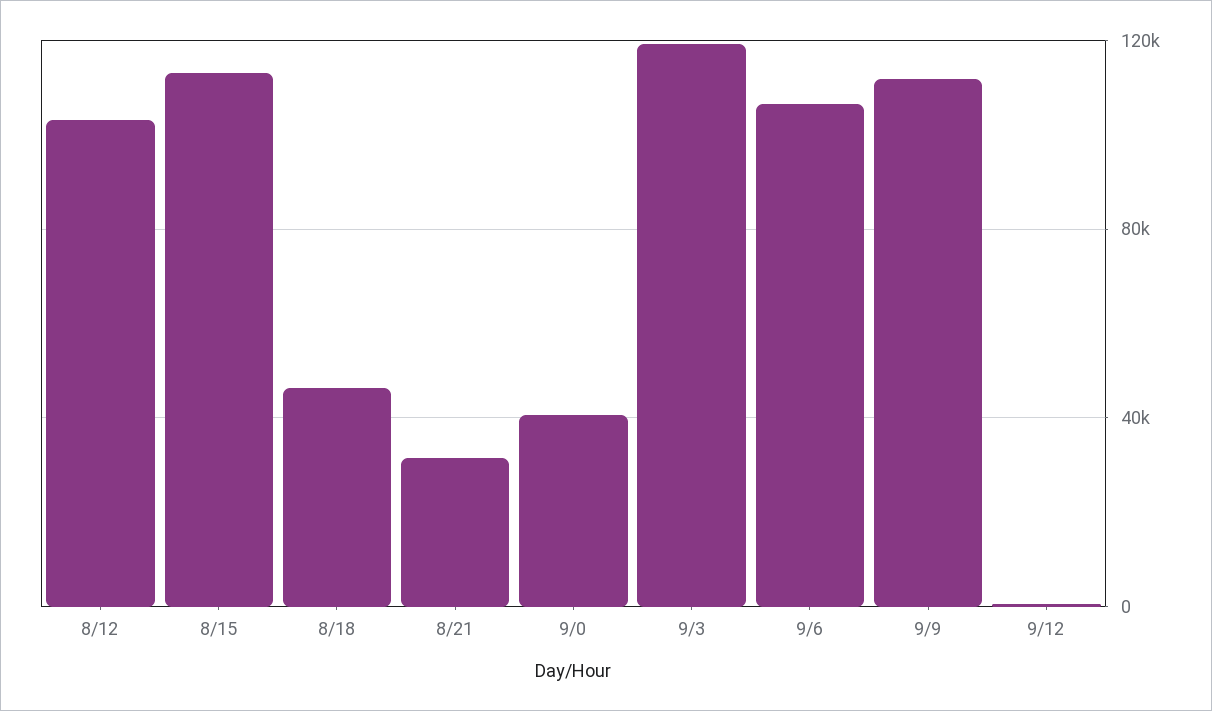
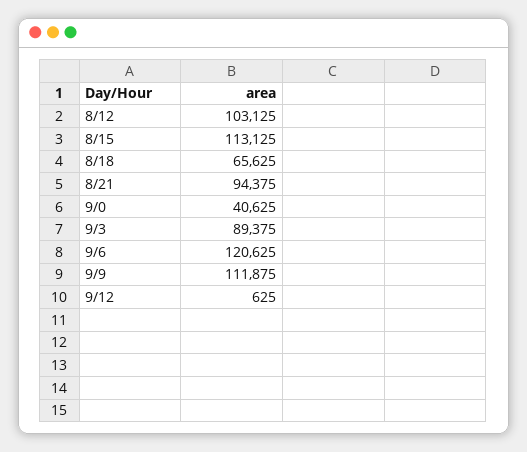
8/18: 45000 -> 65625
8/21: 30000 -> 94375
9/3: 120000 -> 89375
9/6: 105000 -> 120625

